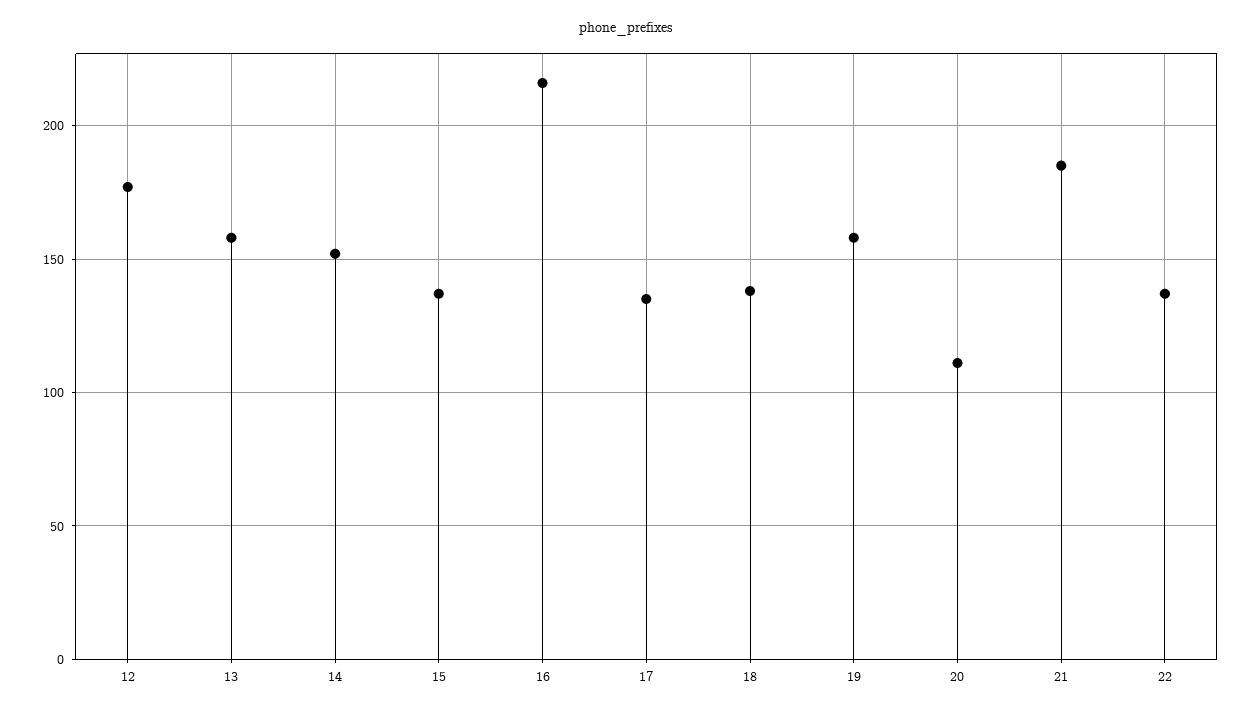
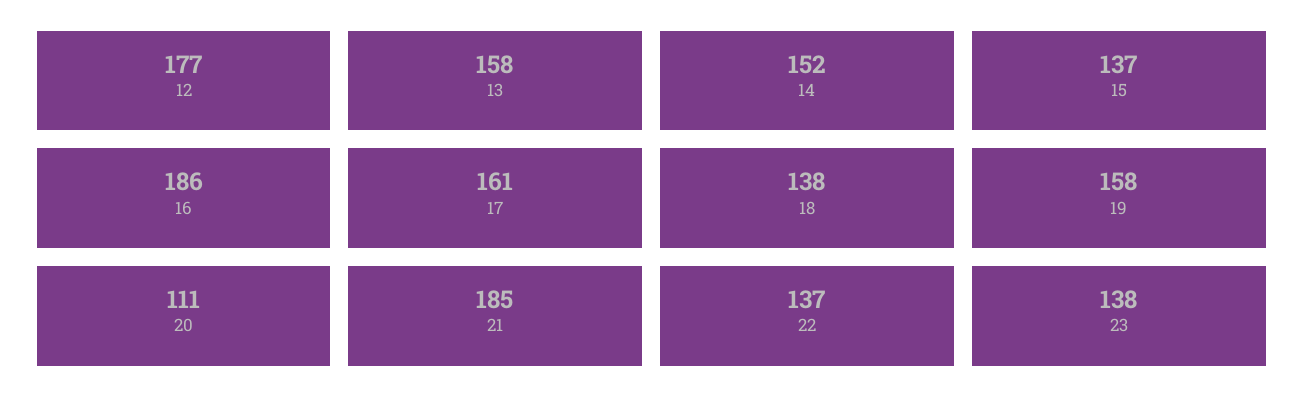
16: 215 -> 186
17: 135 -> 161
23: none -> 138

